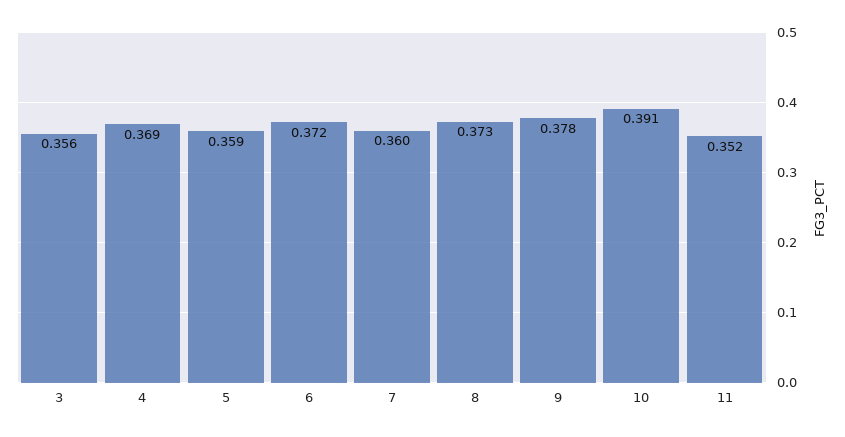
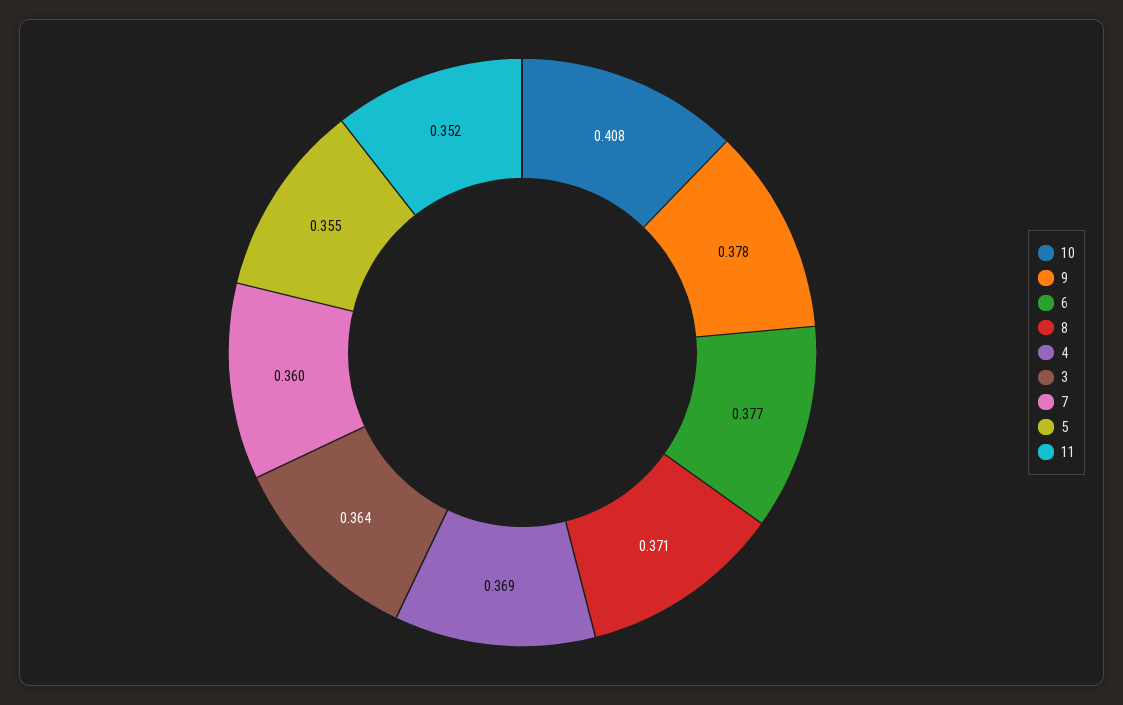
3: 0.356 -> 0.364
5: 0.359 -> 0.355
6: 0.372 -> 0.377
8: 0.373 -> 0.371
10: 0.391 -> 0.408

